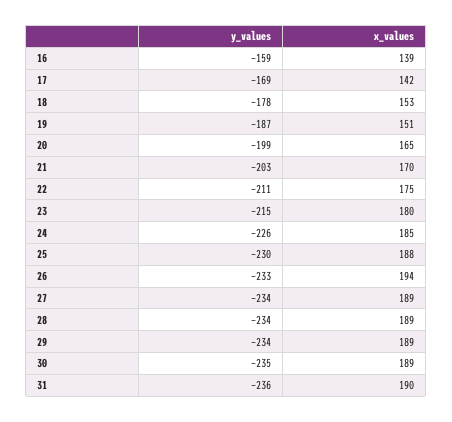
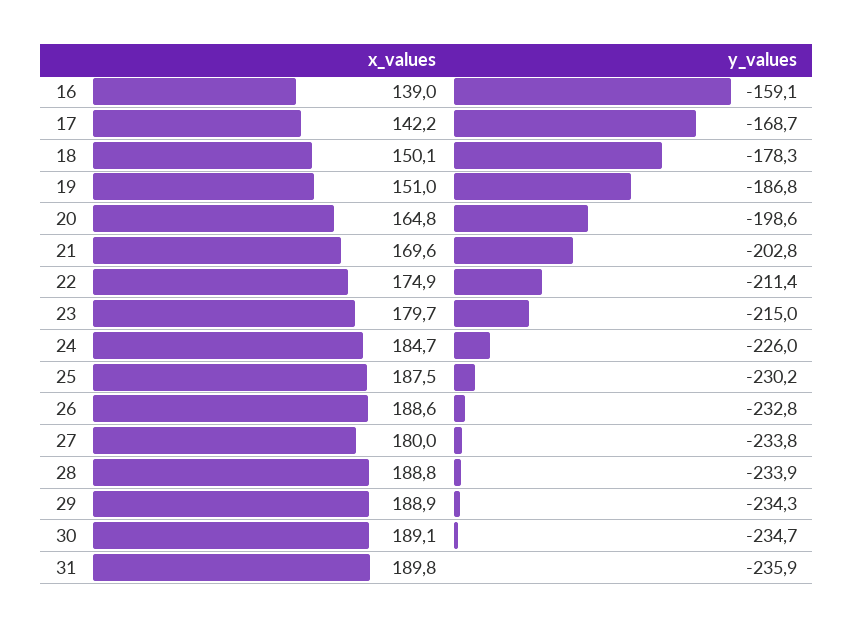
x_values, 18: 153 -> 150.1
x_values, 26: 194 -> 188.6
x_values, 27: 189 -> 180

